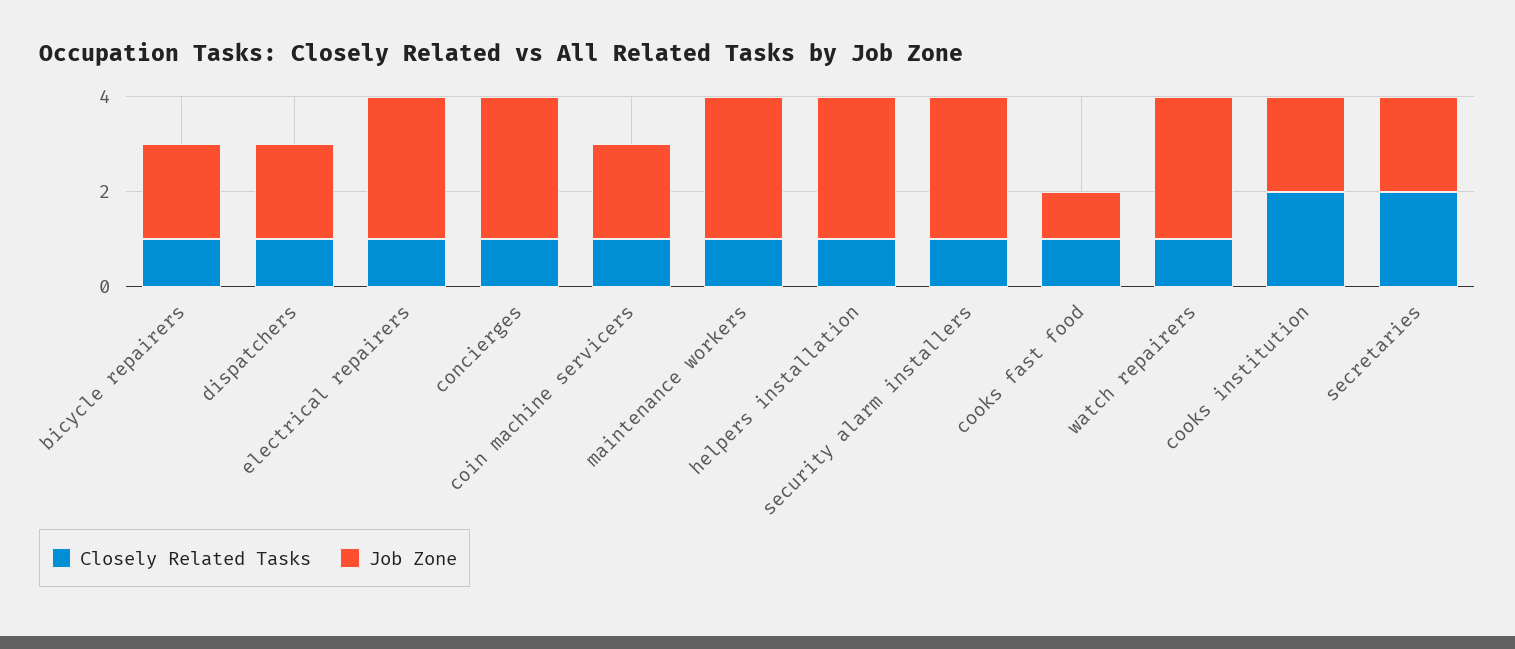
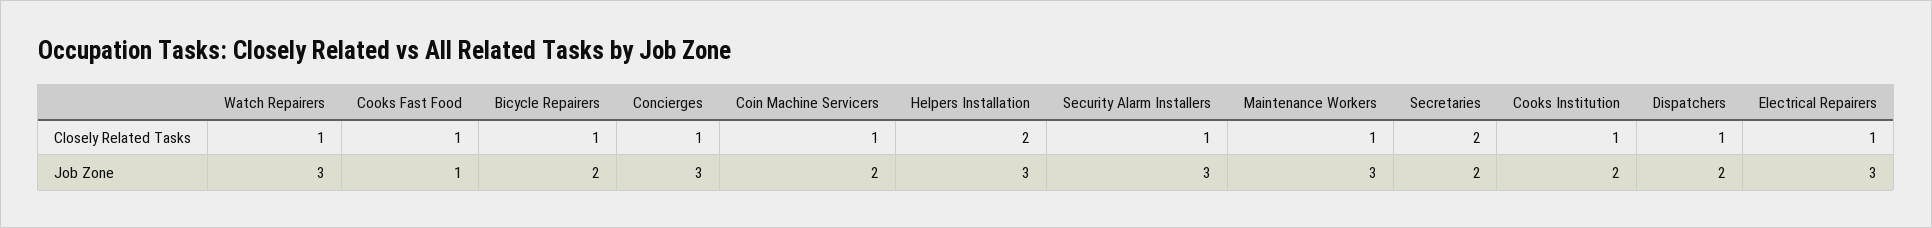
Closely Related Tasks, helpers installation: 1 -> 2
Closely Related Tasks, cooks institution: 2 -> 1

